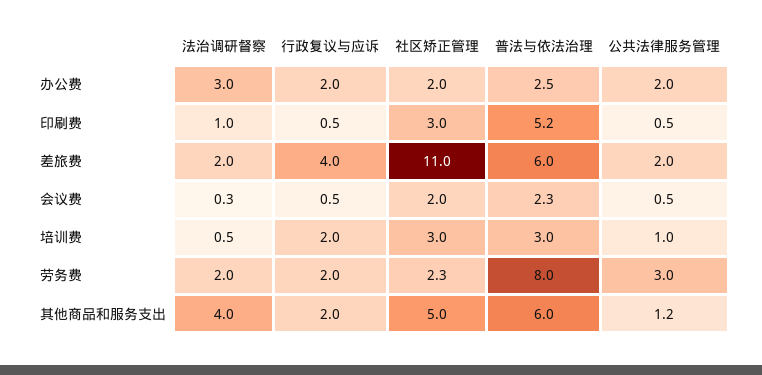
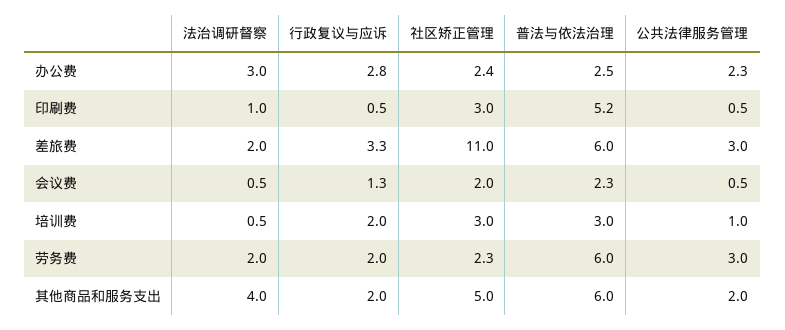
行政复议与应诉, 办公费: 2 -> 2.8
社区矫正管理, 办公费: 2 -> 2.4
公共法律服务管理, 办公费: 2 -> 2.3
行政复议与应诉, 差旅费: 4 -> 3.3
公共法律服务管理, 差旅费: 2 -> 3
法治调研督察, 会议费: 0.3 -> 0.5
行政复议与应诉, 会议费: 0.5 -> 1.3
普法与依法治理, 劳务费: 8 -> 6
公共法律服务管理, 其他商品和服务支出: 1.2 -> 2

